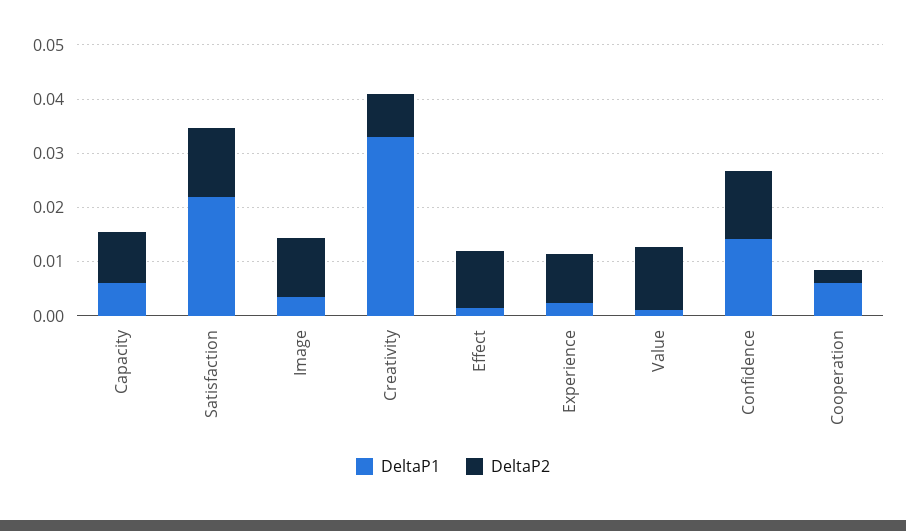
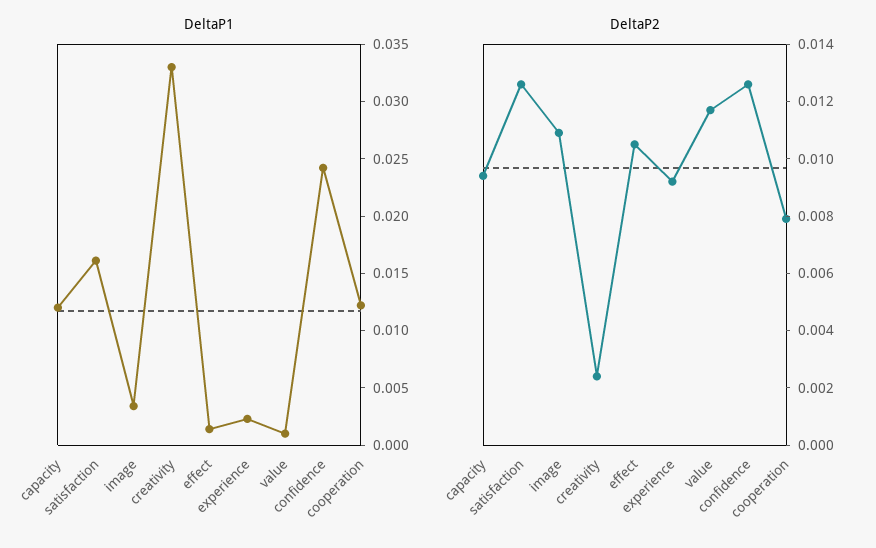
DeltaP1, Capacity: 0.006 -> 0.012
DeltaP1, Satisfaction: 0.022 -> 0.016
DeltaP2, Creativity: 0.008 -> 0.0025
DeltaP1, Confidence: 0.014 -> 0.024
DeltaP1, Cooperation: 0.006 -> 0.012
DeltaP2, Cooperation: 0.002 -> 0.008

